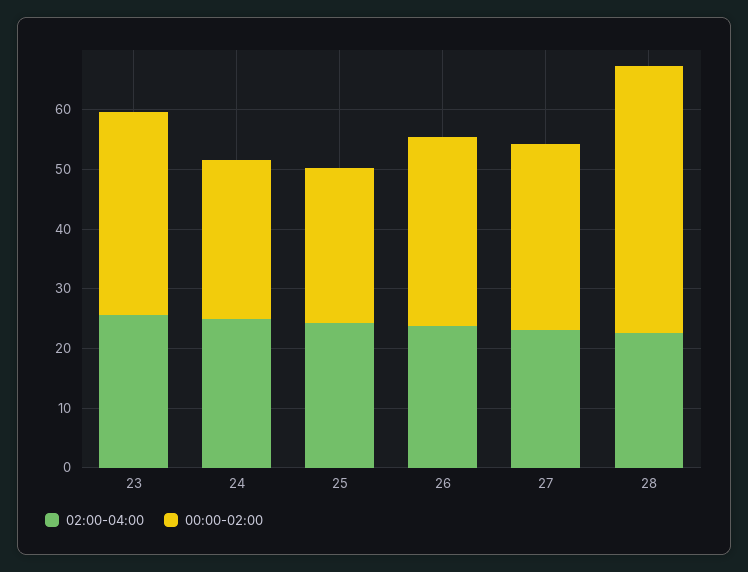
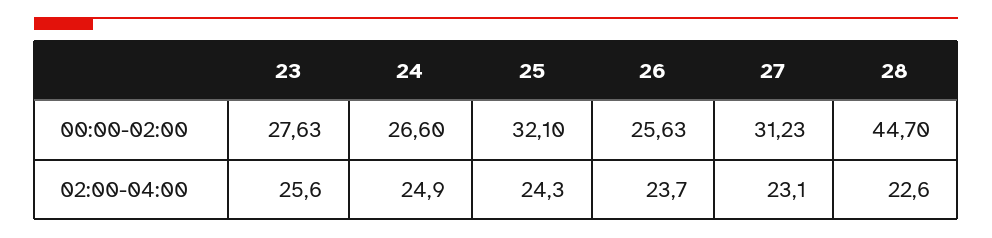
00:00-02:00, 23: 34 -> 27.63
00:00-02:00, 25: 26 -> 32.1
00:00-02:00, 26: 32 -> 25.63

